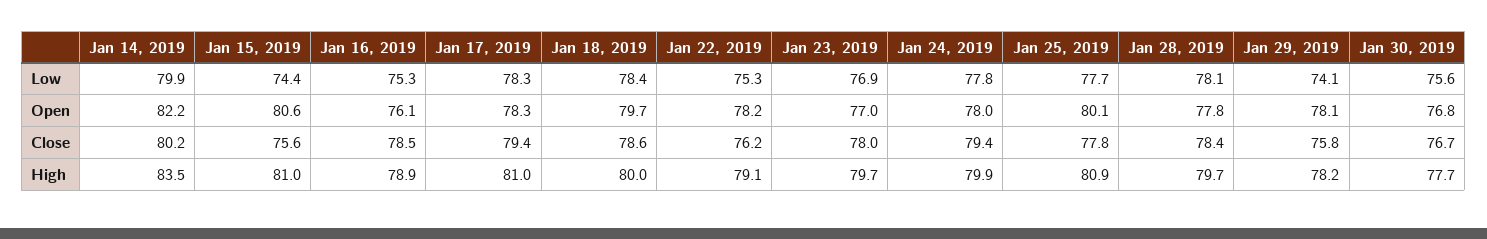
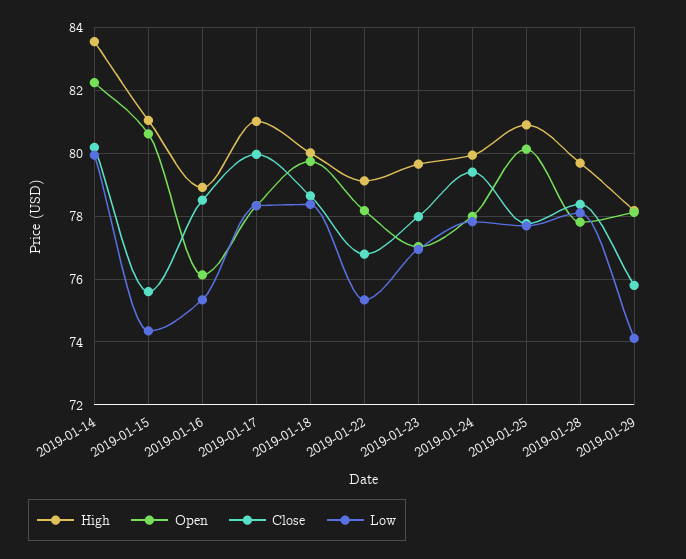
Low, Jan 30, 2019: 75.6 -> none
Open, Jan 30, 2019: 76.8 -> none
Close, Jan 17, 2019: 79.4 -> 80
Close, Jan 22, 2019: 76.2 -> 76.8
Close, Jan 30, 2019: 76.7 -> none
High, Jan 30, 2019: 77.7 -> none

